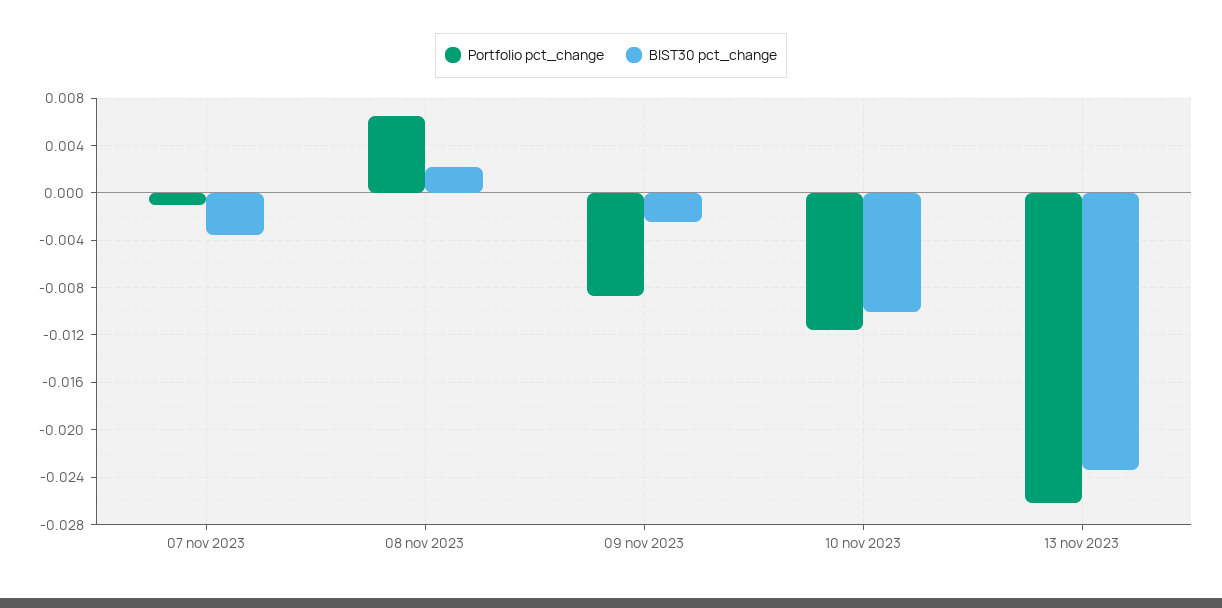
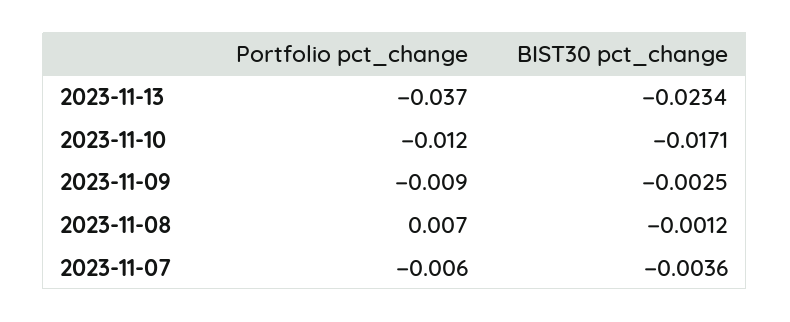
Portfolio pct_change, 07 nov 2023: -0.001 -> -0.006
BIST30 pct_change, 08 nov 2023: 0.002 -> -0.0012
BIST30 pct_change, 10 nov 2023: -0.01 -> -0.0171
Portfolio pct_change, 13 nov 2023: -0.026 -> -0.037

